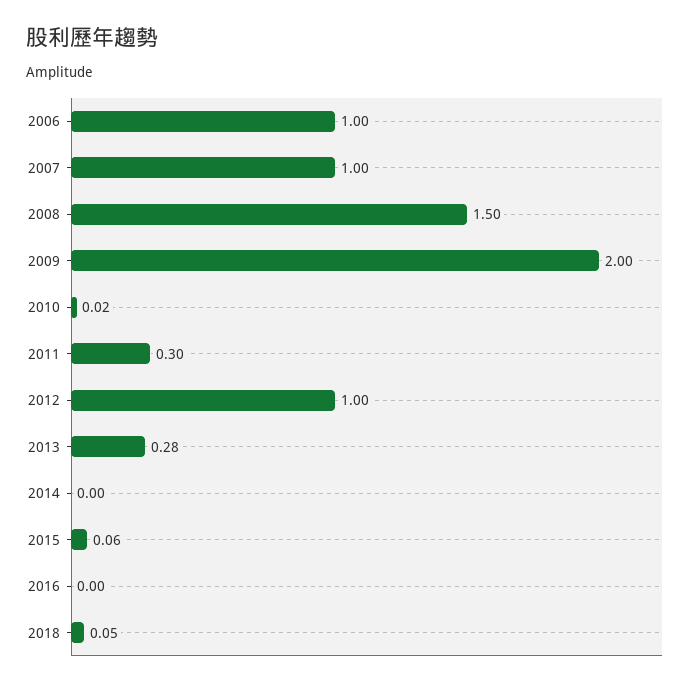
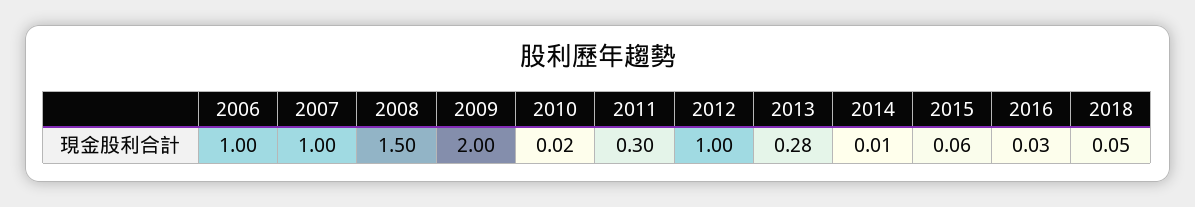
2014: 0 -> 0.01
2016: 0 -> 0.03

